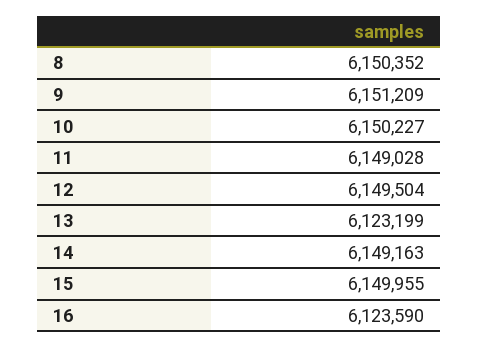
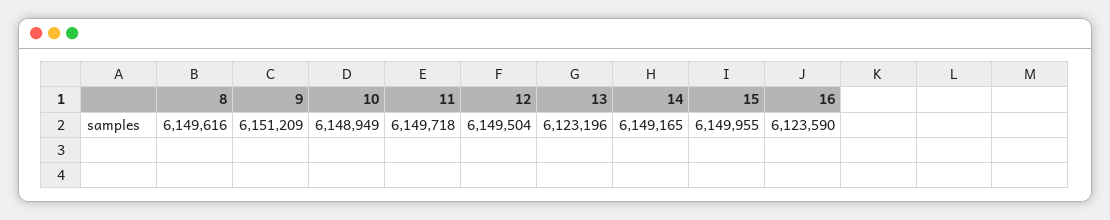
8: 6150352 -> 6149616
10: 6150227 -> 6148949
11: 6149028 -> 6149718
13: 6123199 -> 6123196
14: 6149163 -> 6149165

